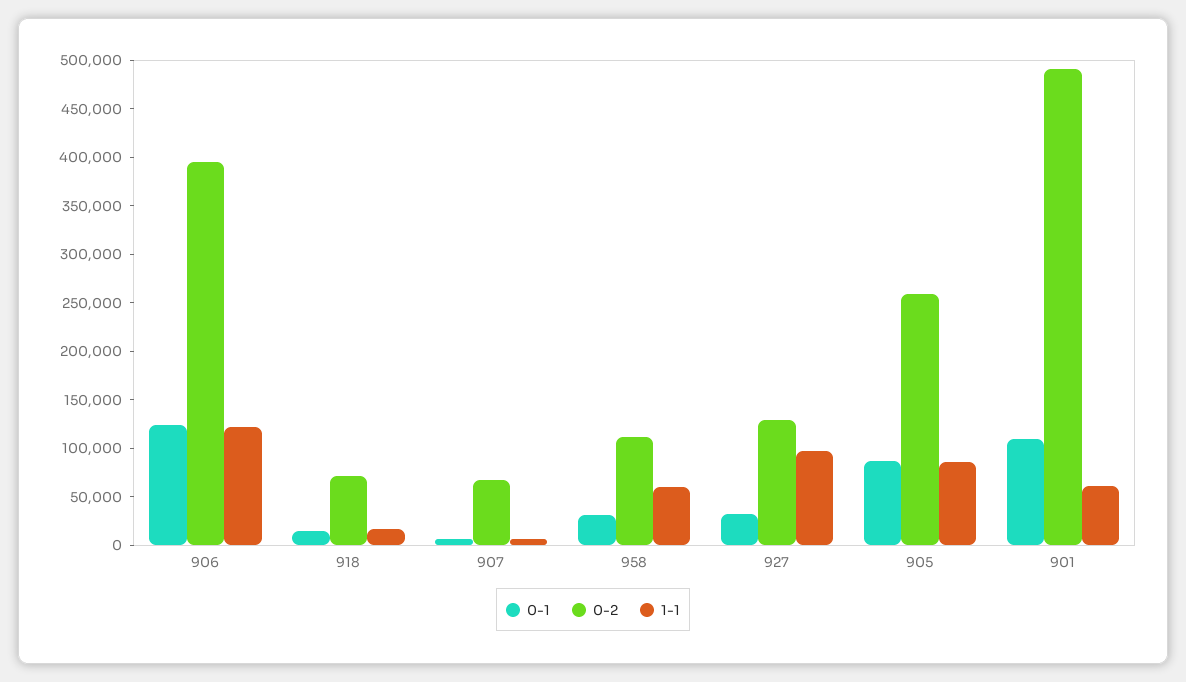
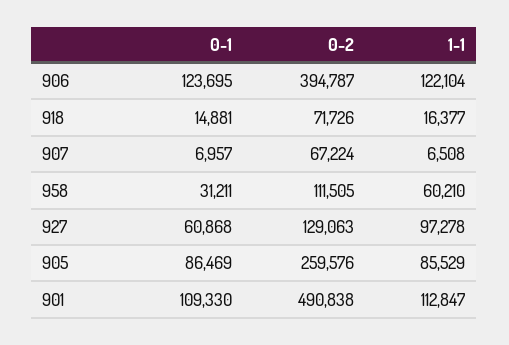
0-1, 927: 30000 -> 60868
1-1, 901: 60000 -> 112847

